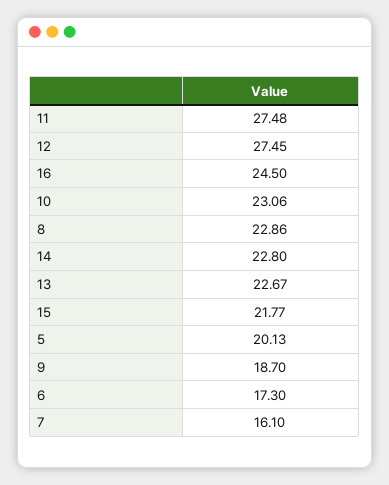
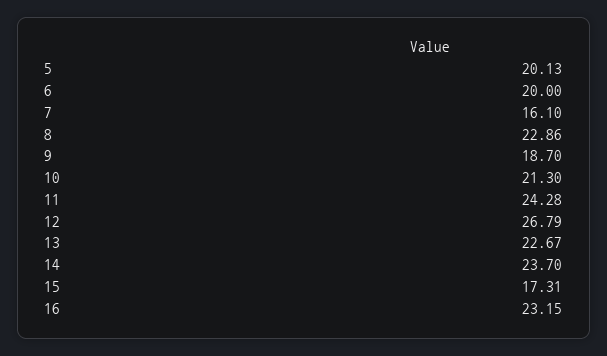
11: 27.48 -> 24.28
12: 27.45 -> 26.79
16: 24.5 -> 23.15
10: 23.06 -> 21.3
14: 22.8 -> 23.7
15: 21.77 -> 17.31
6: 17.3 -> 20

